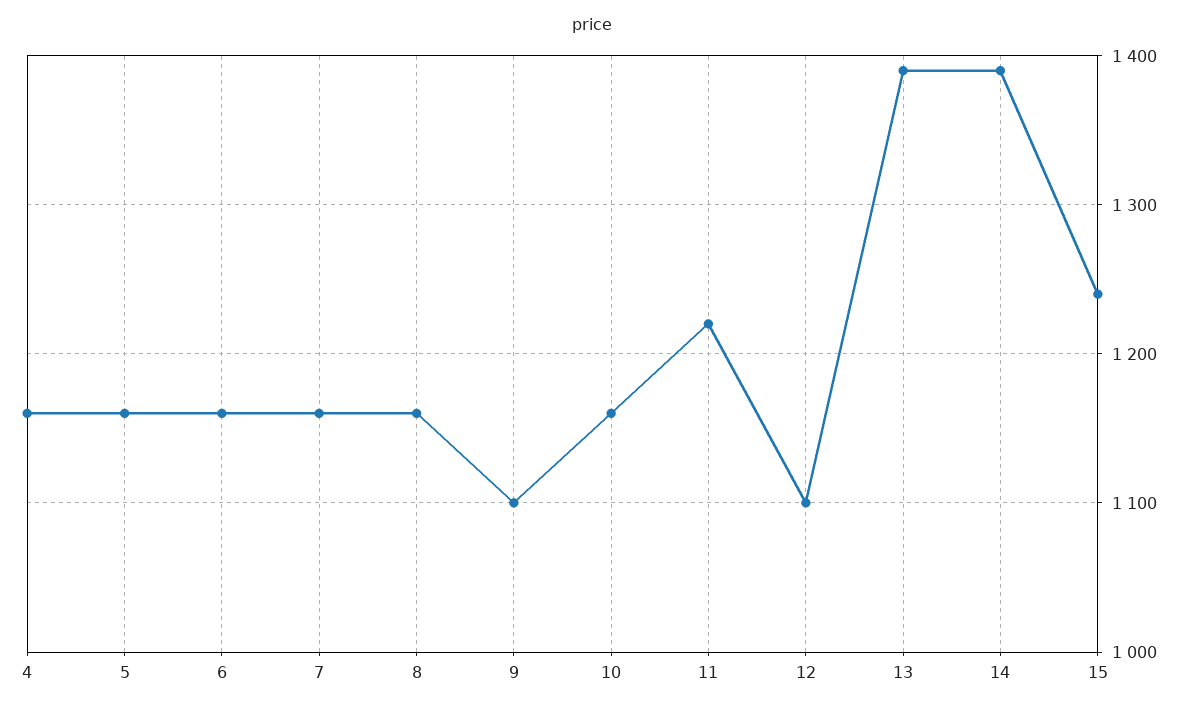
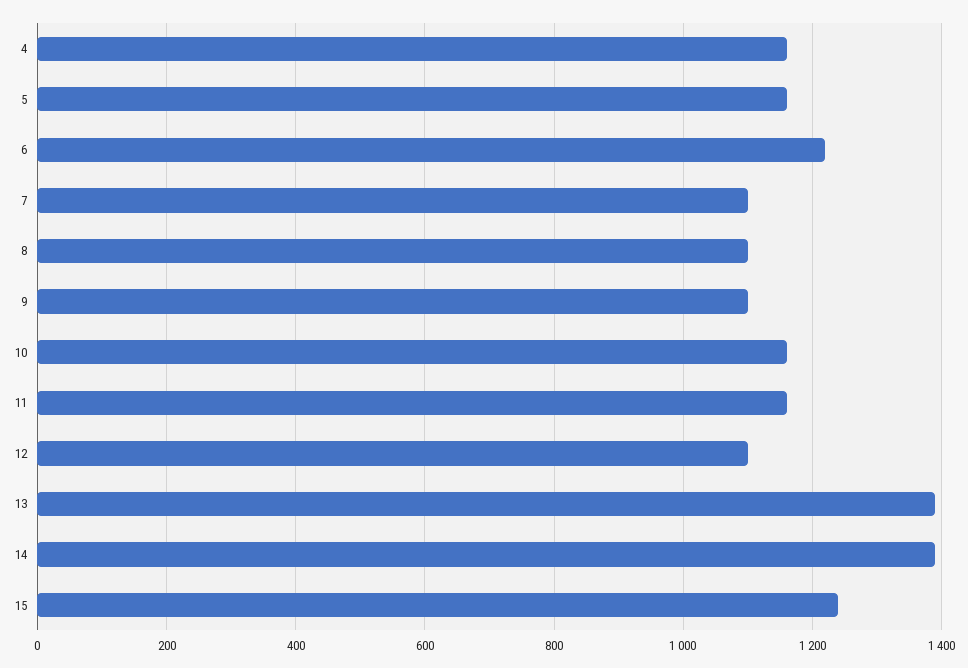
6: 1160 -> 1220
7: 1160 -> 1100
8: 1160 -> 1100
11: 1220 -> 1160

